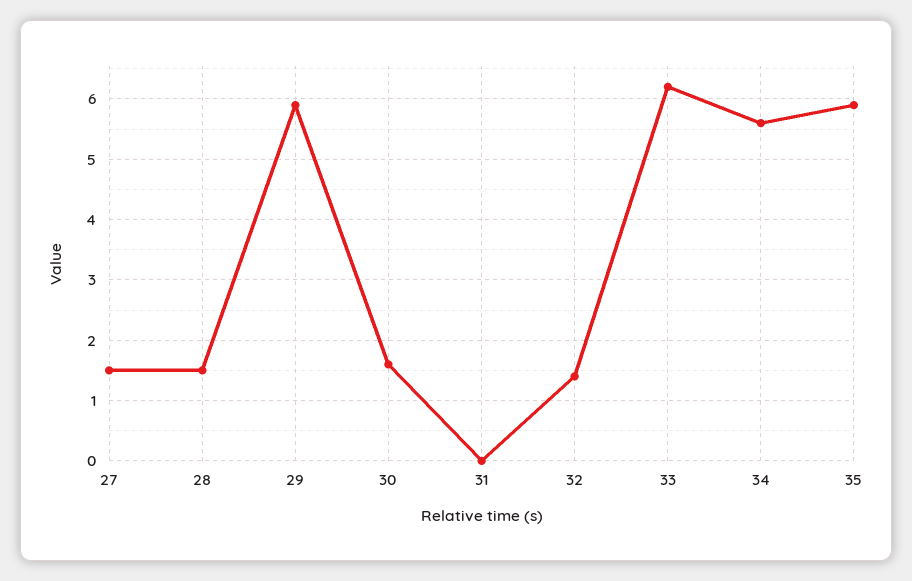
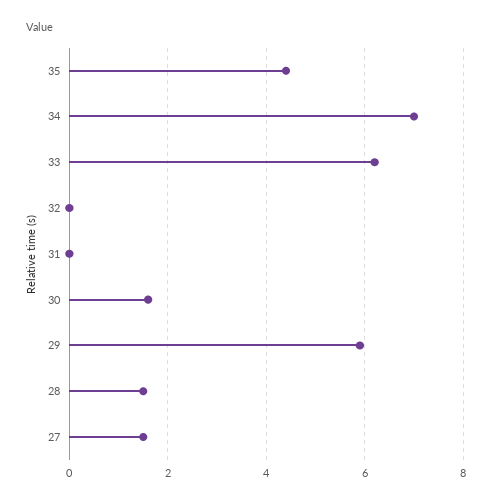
32: 1.4 -> 0
34: 5.6 -> 7
35: 5.9 -> 4.5

